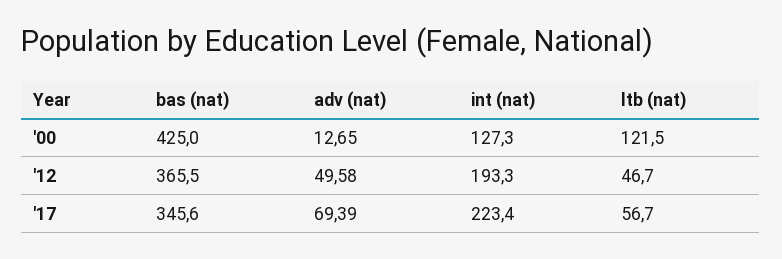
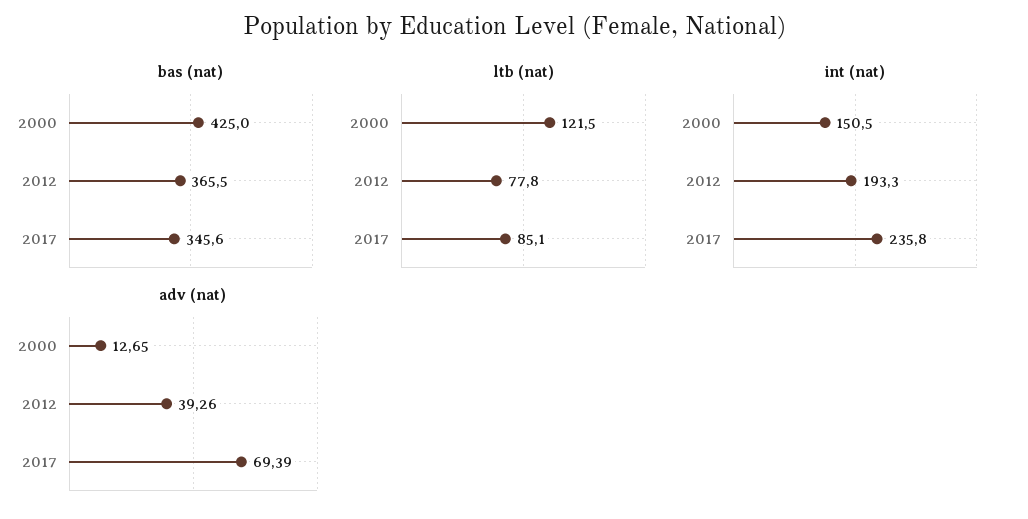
int (nat), '00: 127.3 -> 150.5
adv (nat), '12: 49.58 -> 39.26
ltb (nat), '12: 46.7 -> 77.8
int (nat), '17: 223.4 -> 235.8
ltb (nat), '17: 56.7 -> 85.1

